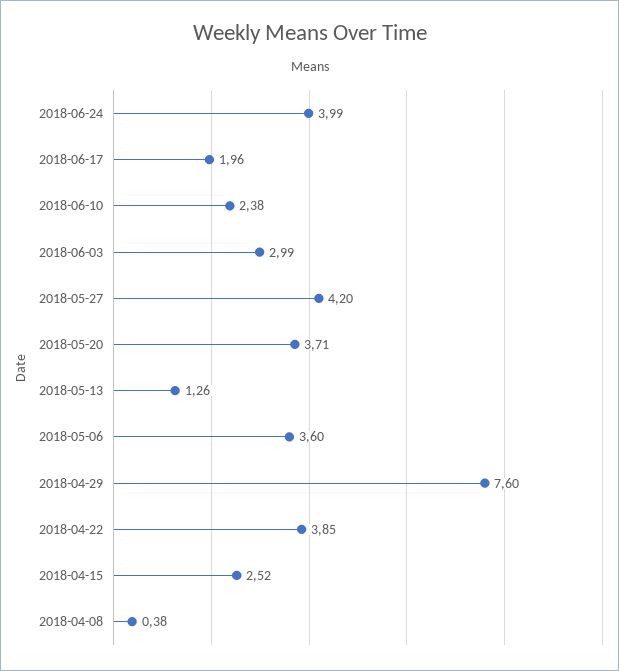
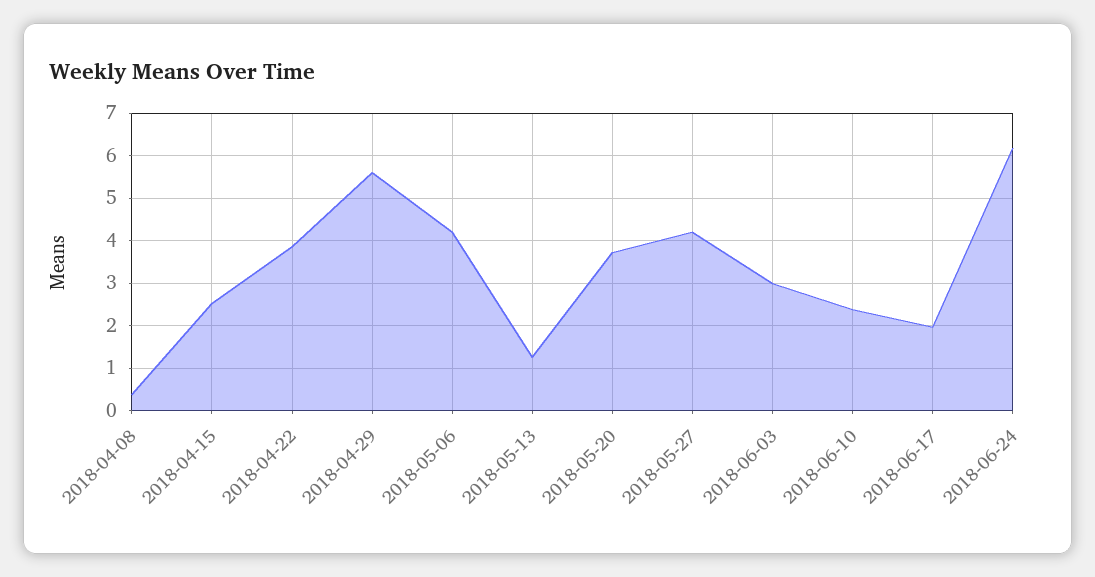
2018-06-24: 3.99 -> 6.2
2018-05-06: 3.6 -> 4.2
2018-04-29: 7.6 -> 5.6

